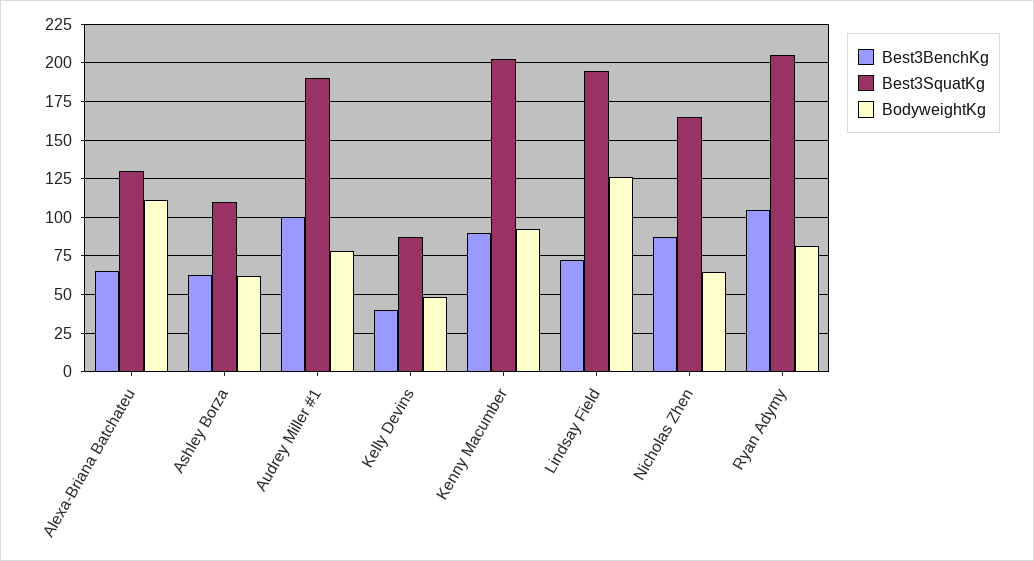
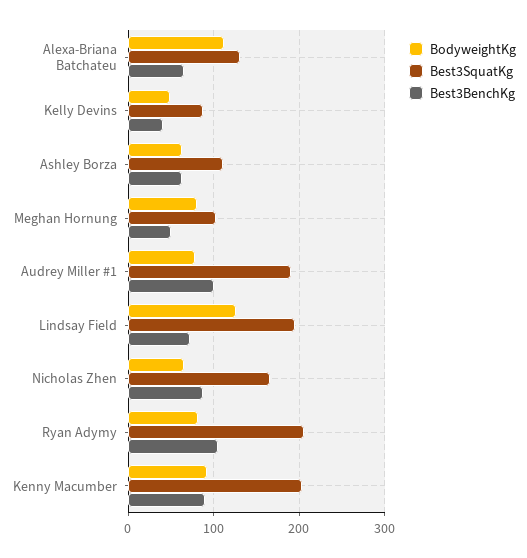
BodyweightKg, Meghan Hornung: none -> 80
Best3SquatKg, Meghan Hornung: none -> 100
Best3BenchKg, Meghan Hornung: none -> 50

